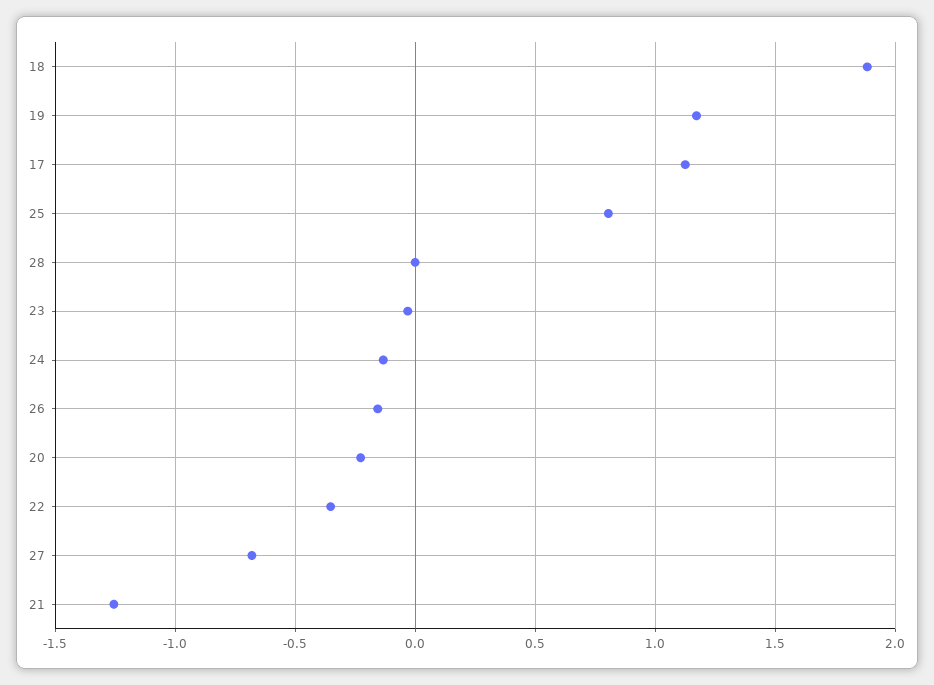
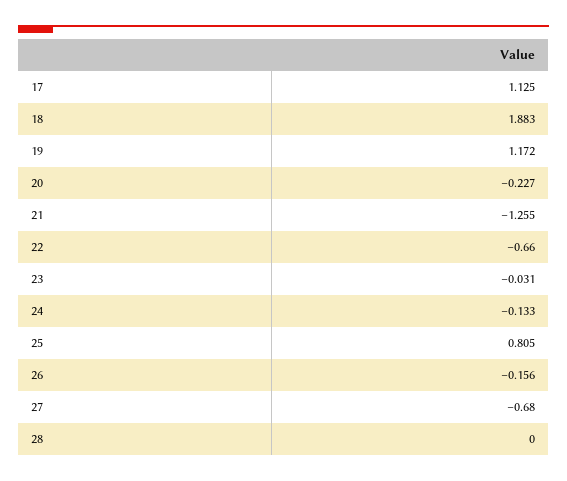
22: -0.35 -> -0.66

